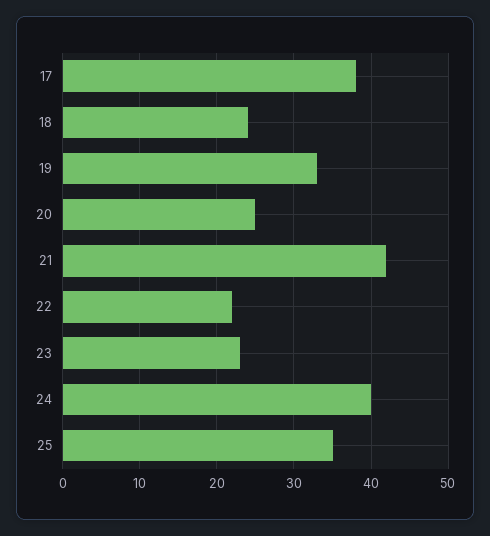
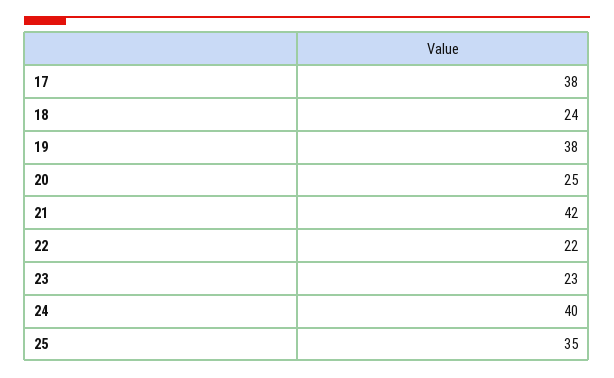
19: 33 -> 38

